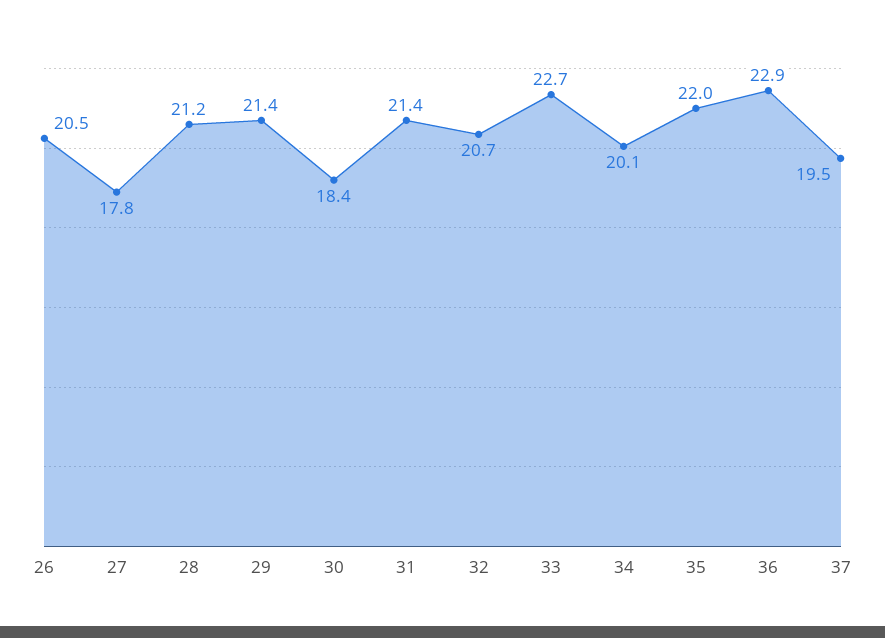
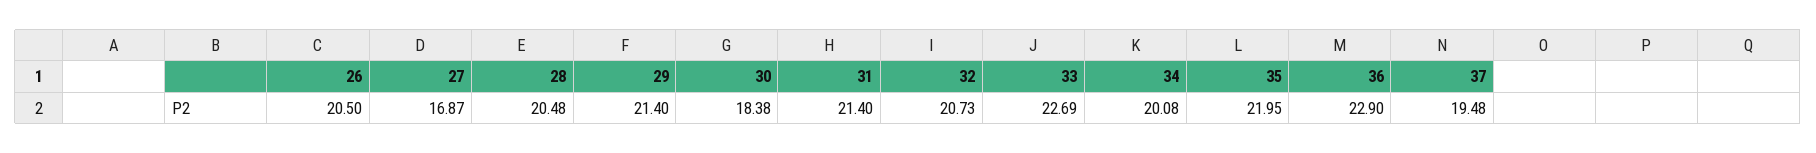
27: 17.8 -> 16.87
28: 21.2 -> 20.48

